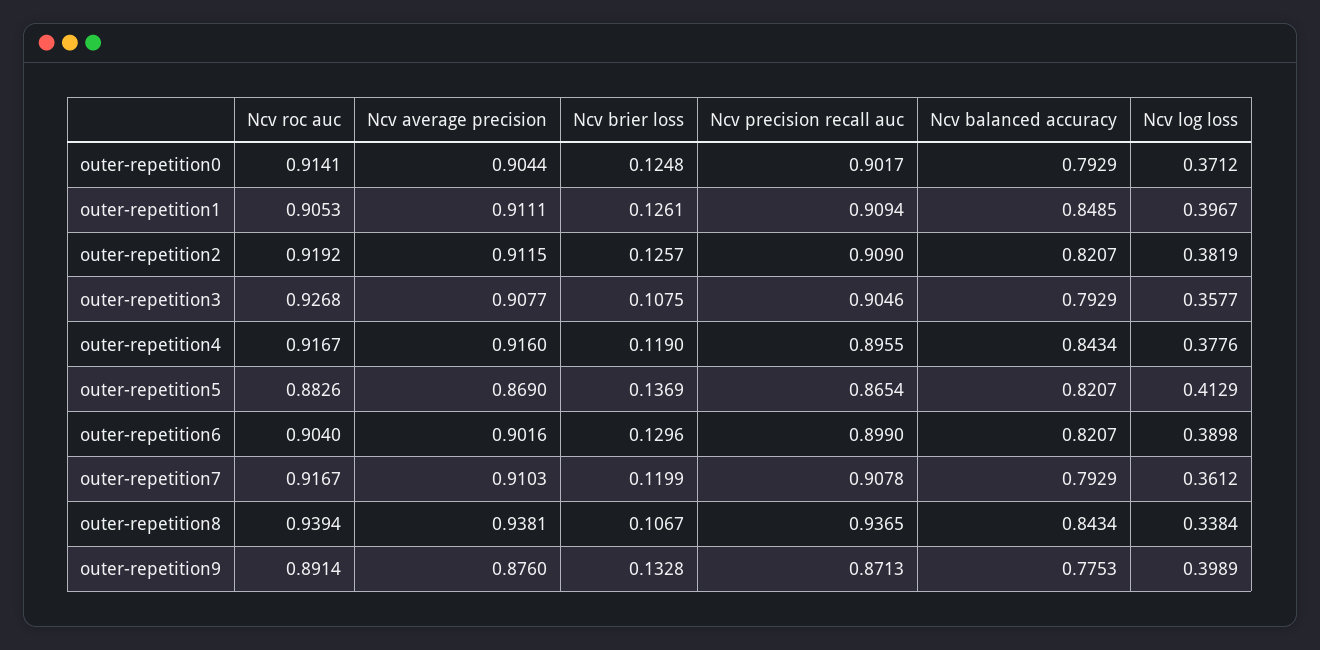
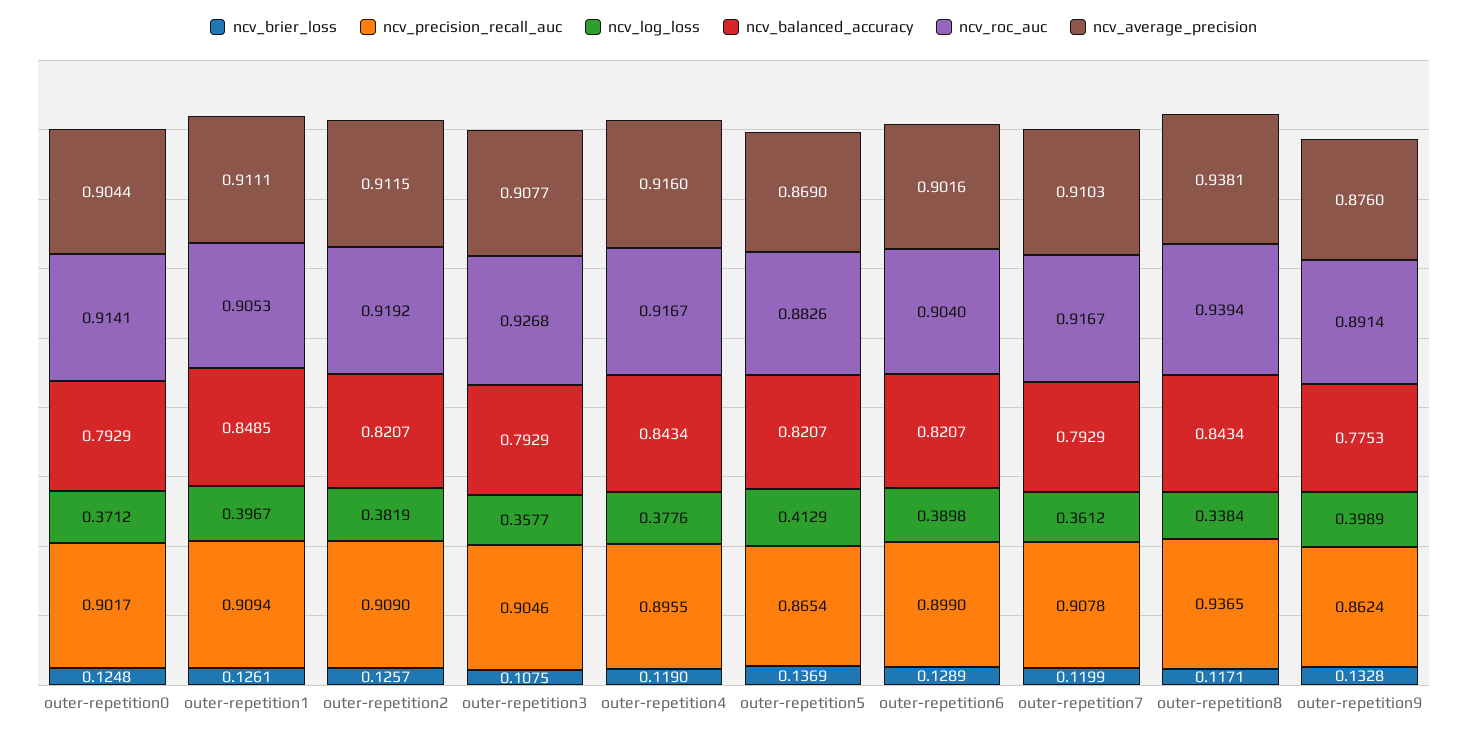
Ncv brier loss, outer-repetition6: 0.1296 -> 0.1289
Ncv brier loss, outer-repetition8: 0.1067 -> 0.1171
Ncv precision recall auc, outer-repetition9: 0.8713 -> 0.8624

